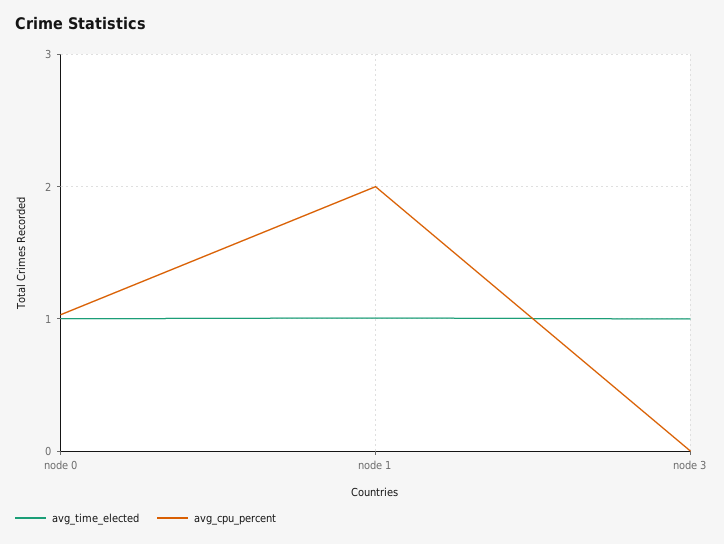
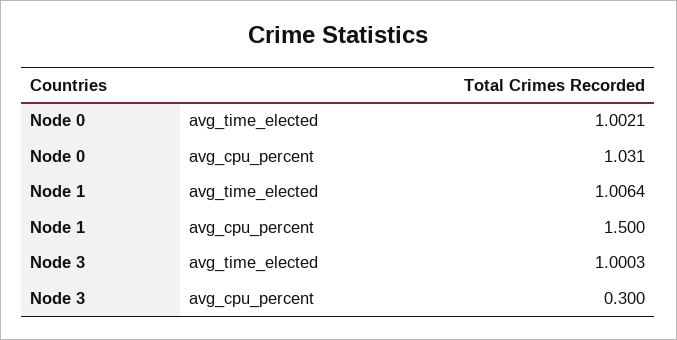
avg_cpu_percent, node 1: 2 -> 1.5
avg_cpu_percent, node 3: 0 -> 0.3

